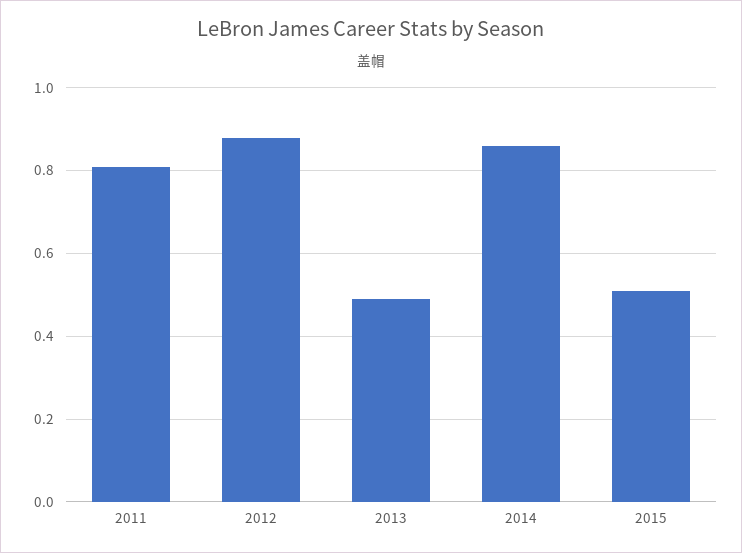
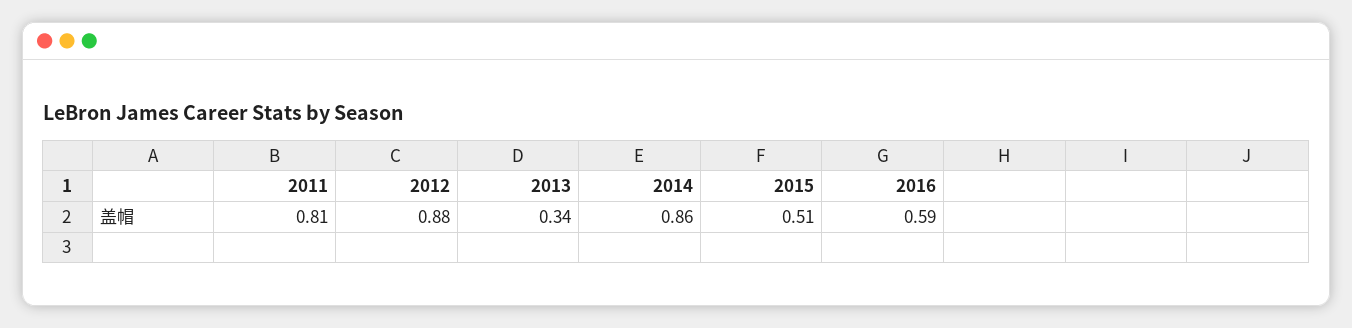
2013: 0.5 -> 0.34
2016: none -> 0.59

